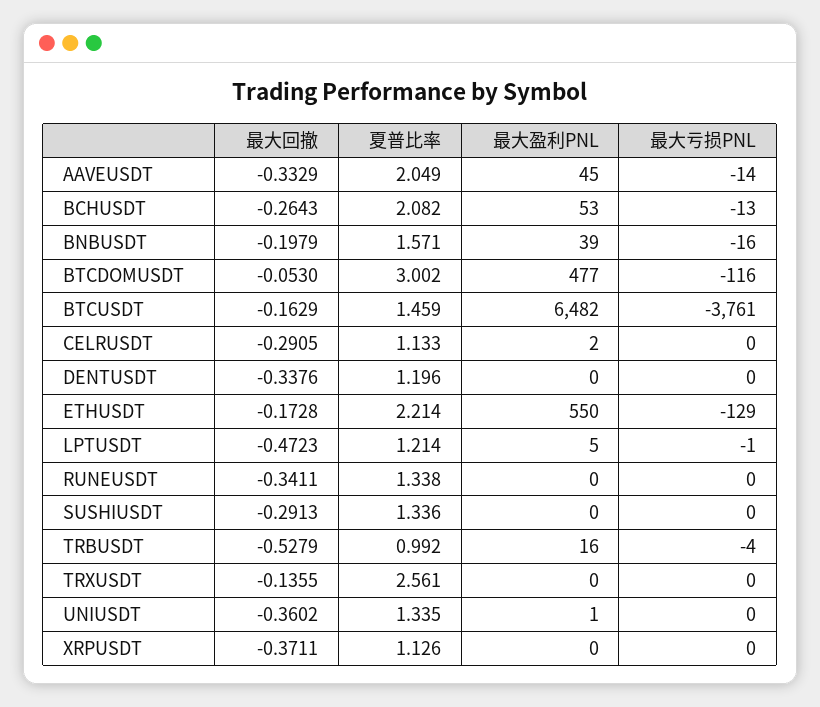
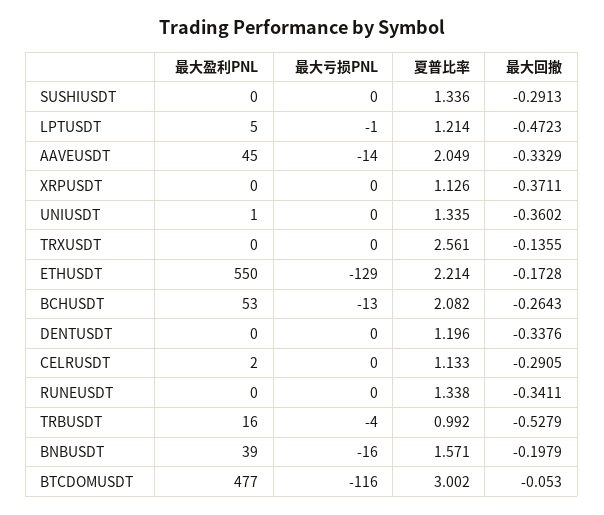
最大回撤, BTCUSDT: -0.1629 -> none
夏普比率, BTCUSDT: 1.459 -> none
最大盈利PNL, BTCUSDT: 6482 -> none
最大亏损PNL, BTCUSDT: -3761 -> none

